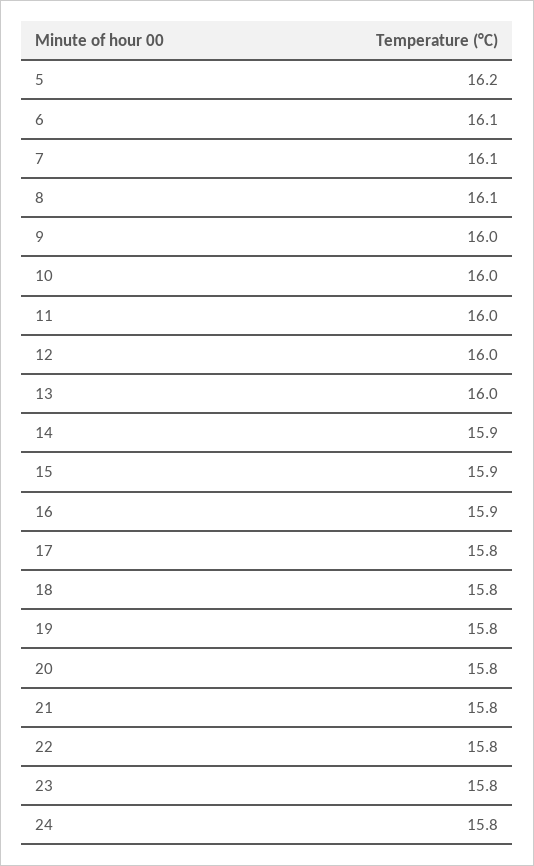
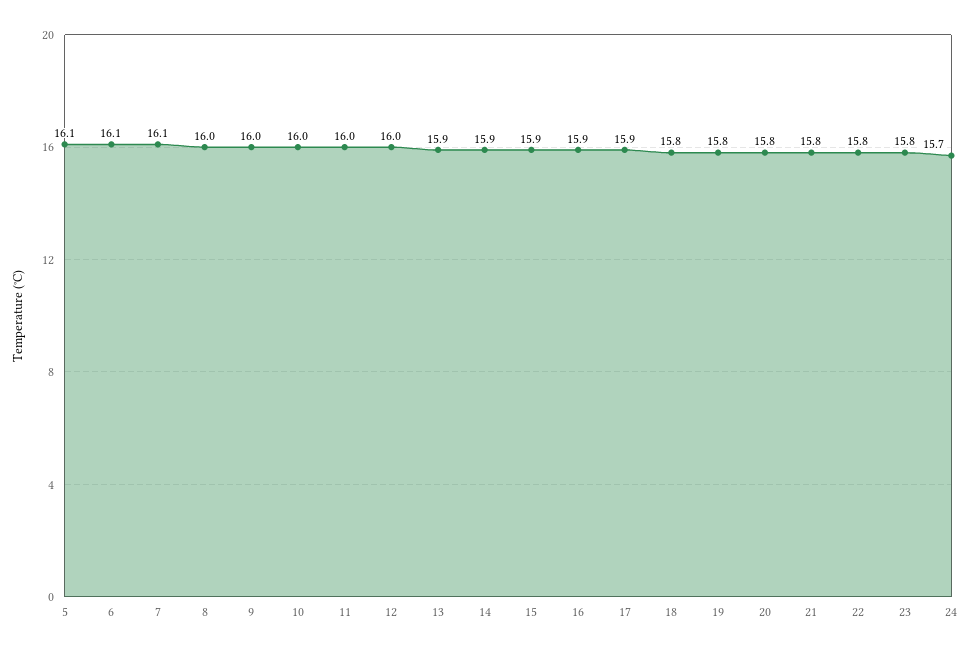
5: 16.2 -> 16.1
8: 16.1 -> 16
13: 16 -> 15.9
17: 15.8 -> 15.9
24: 15.8 -> 15.7

